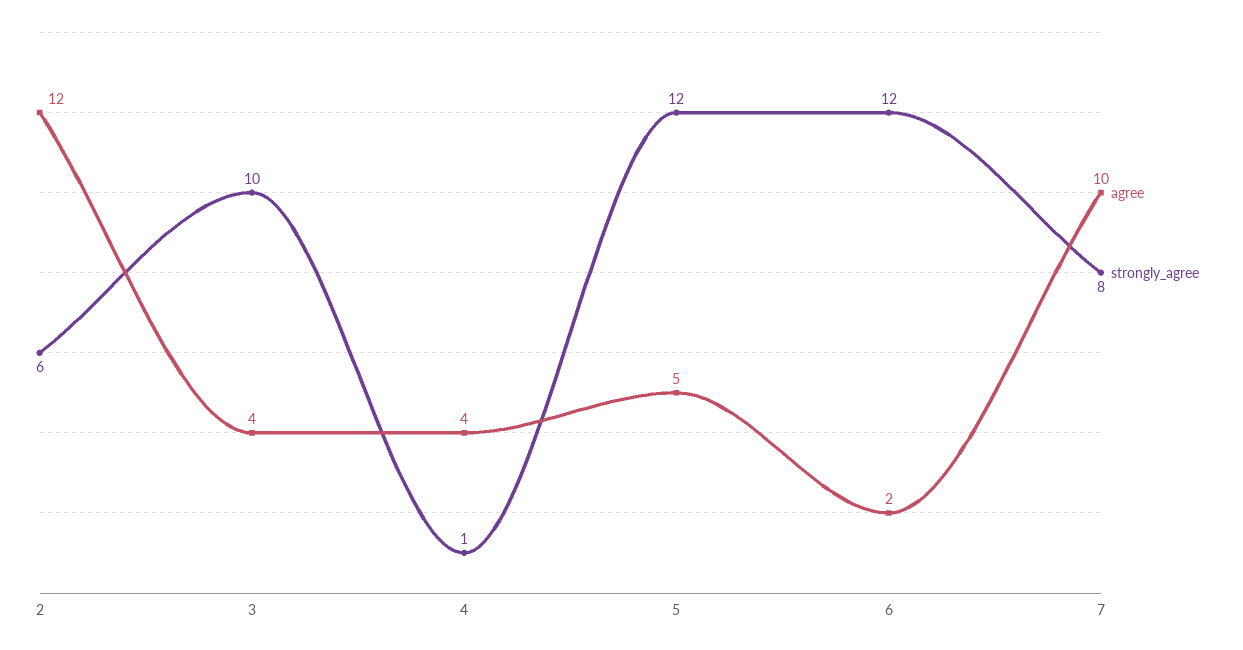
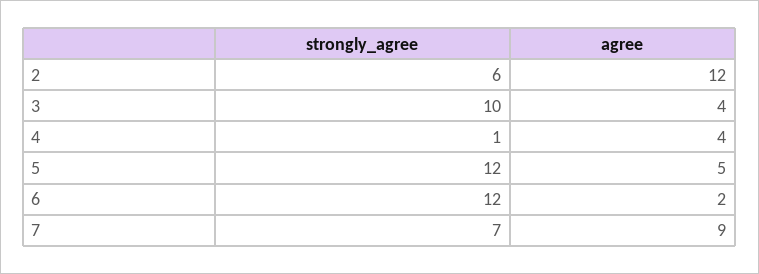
agree, 7: 10 -> 9
strongly_agree, 7: 8 -> 7

